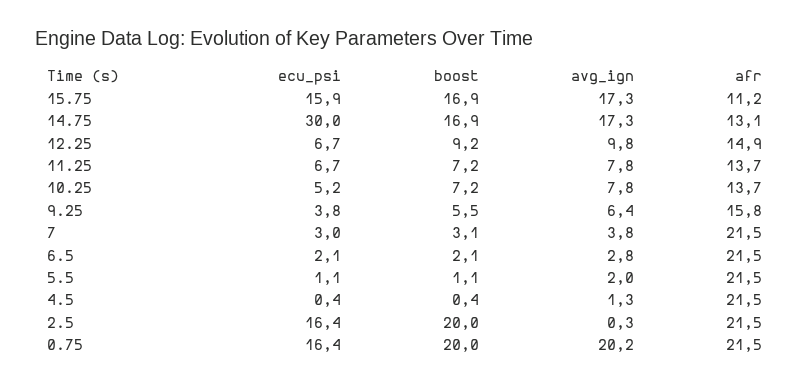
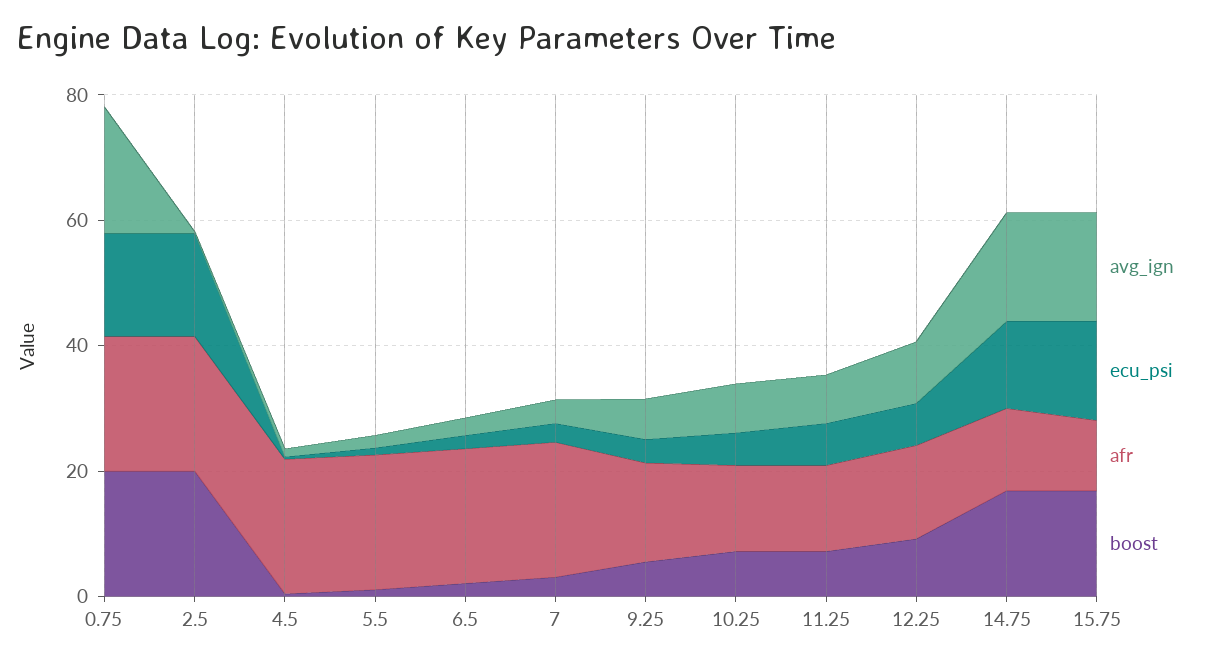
ecu_psi, 14.75: 30 -> 15

